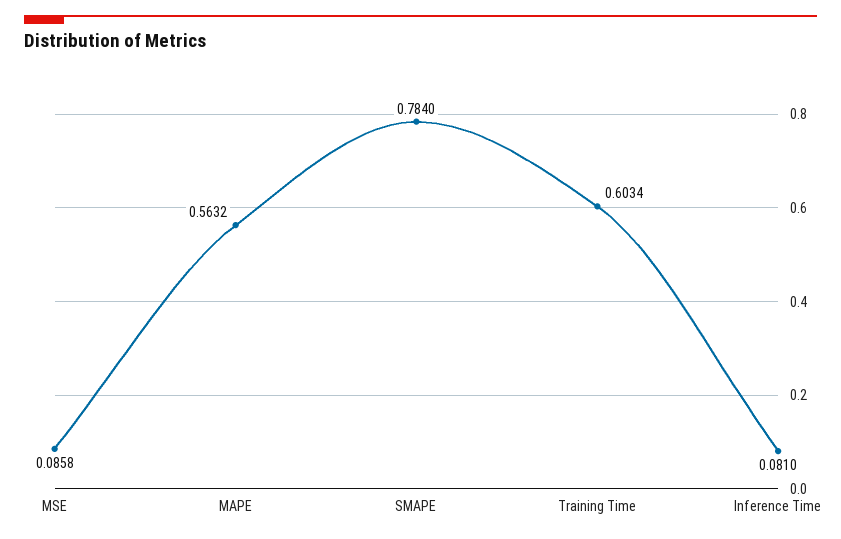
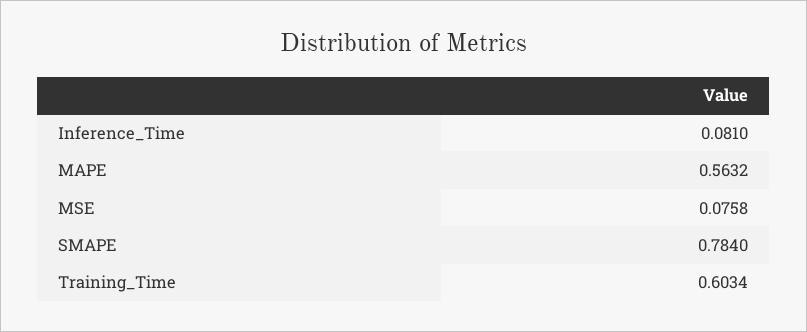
MSE: 0.0858 -> 0.0758

